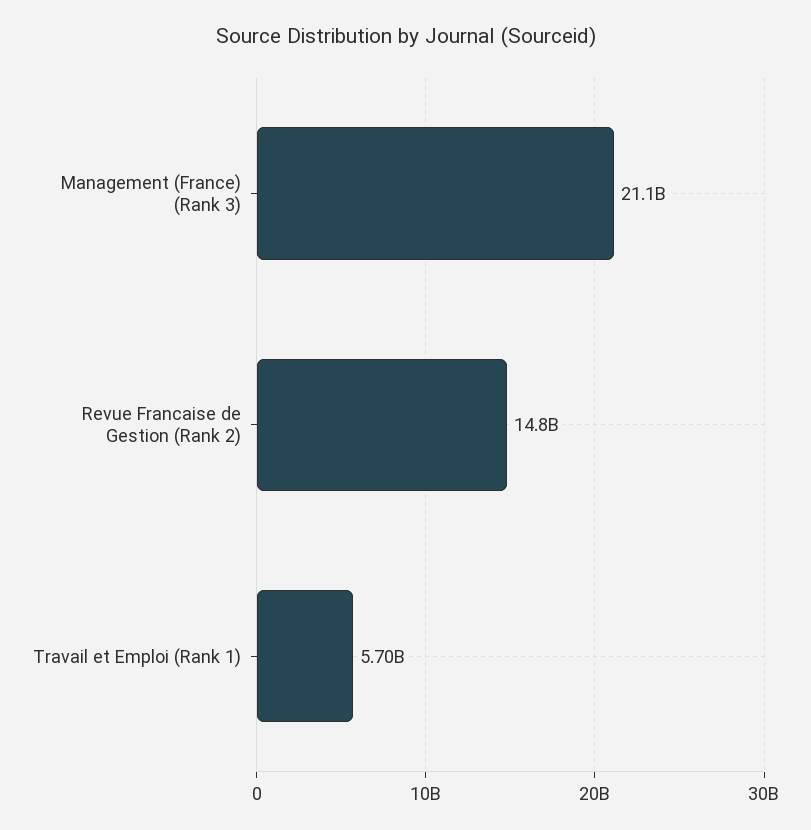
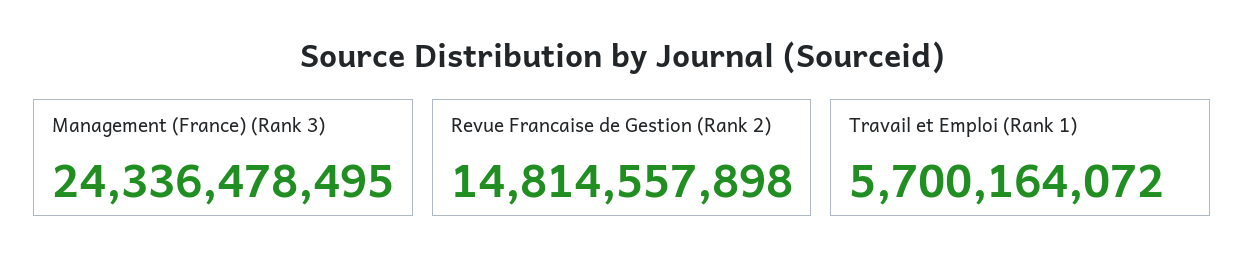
Management (France) (Rank 3): 21100000000 -> 24336478495

